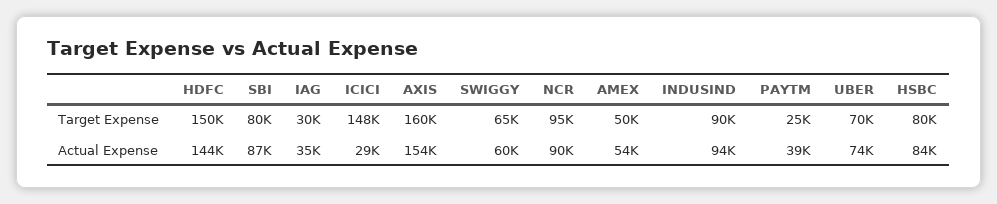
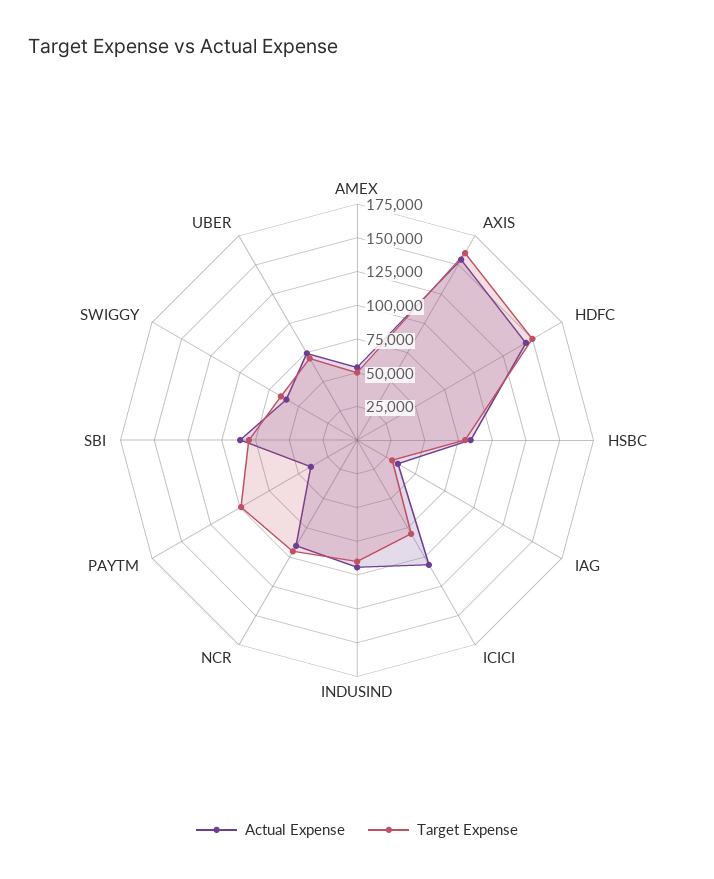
Target Expense, ICICI: 148000 -> 75000
Target Expense, PAYTM: 25000 -> 100000
Actual Expense, ICICI: 29000 -> 100000

